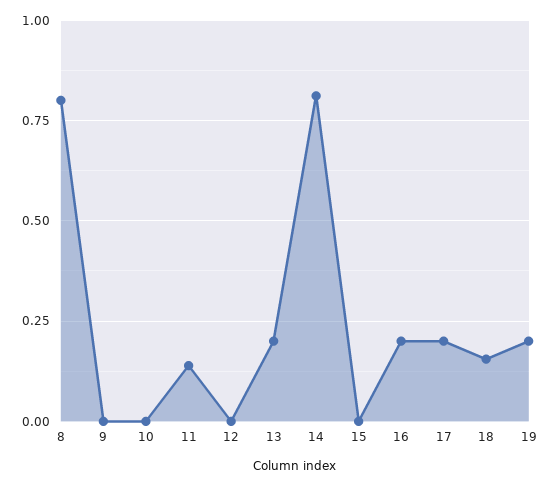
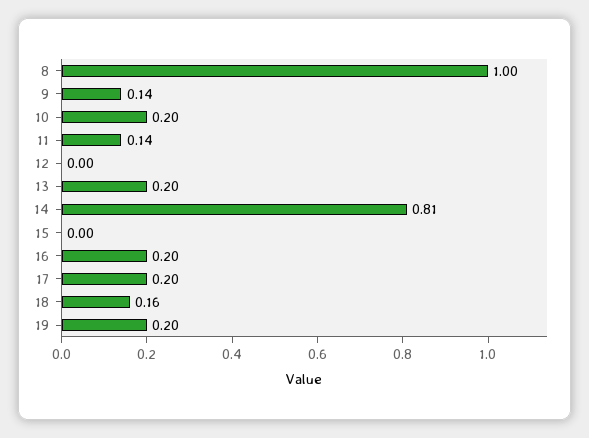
8: 0.8 -> 1
9: 0 -> 0.14
10: 0 -> 0.2

